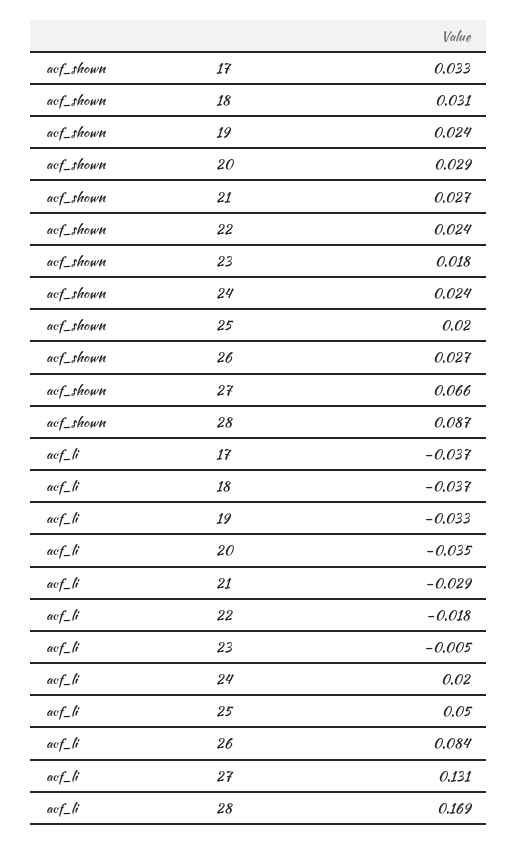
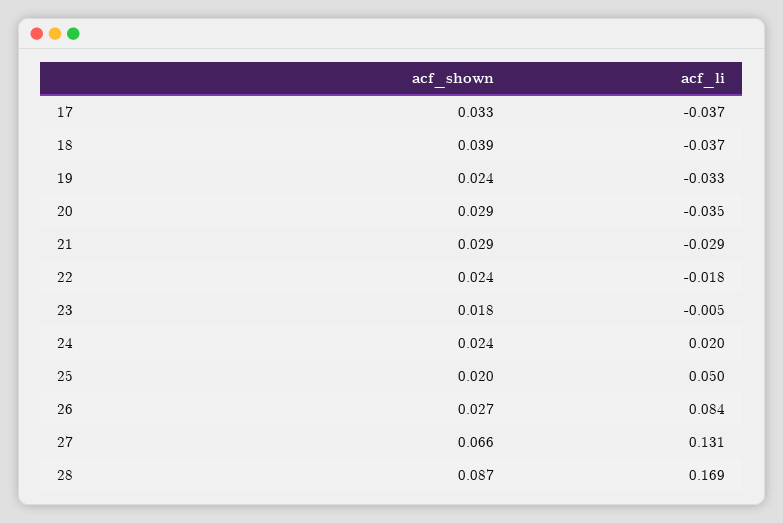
acf_shown, 18: 0.031 -> 0.039
acf_shown, 21: 0.027 -> 0.029

